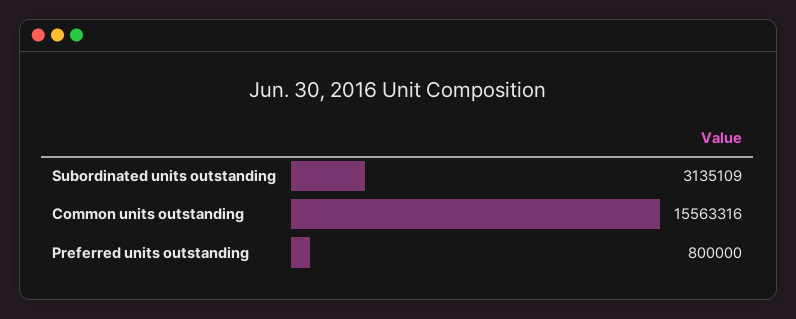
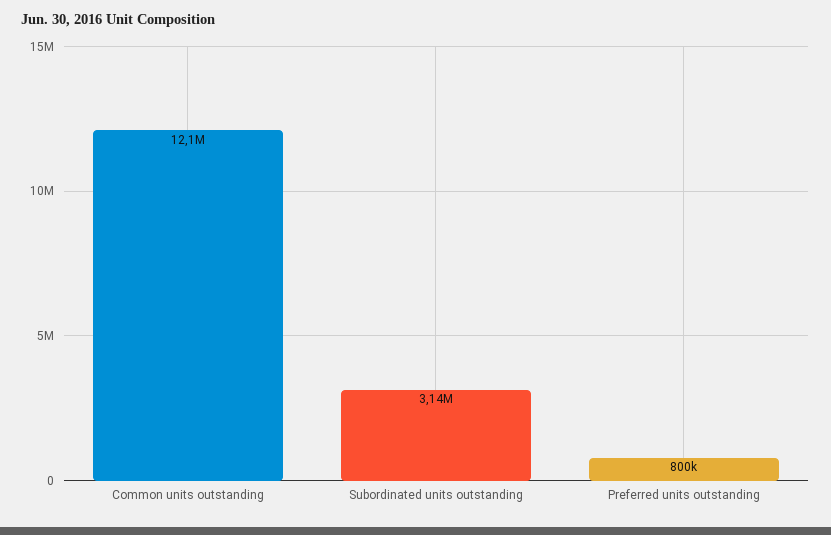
Common units outstanding: 15563316 -> 12100000

